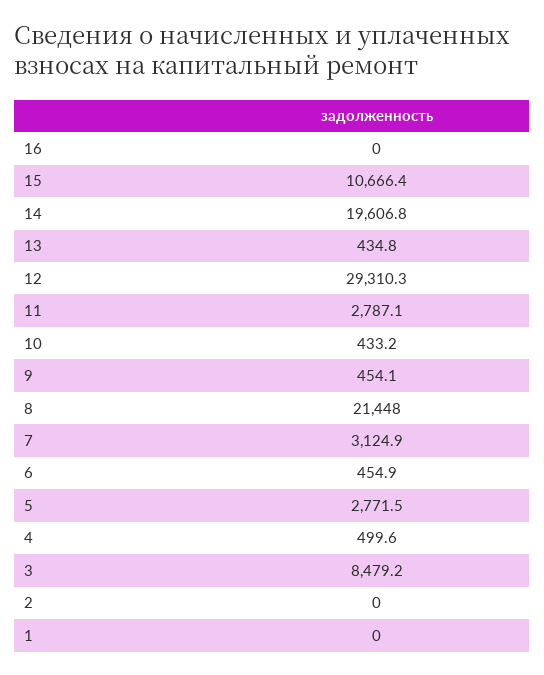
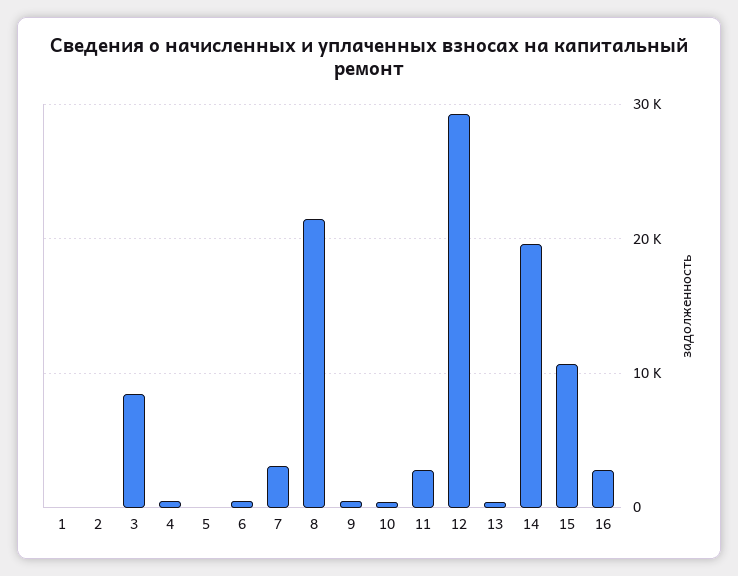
16: 0 -> 3000
5: 2771.5 -> 0

